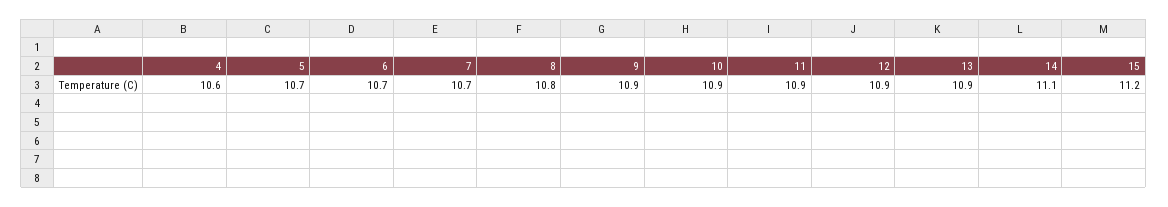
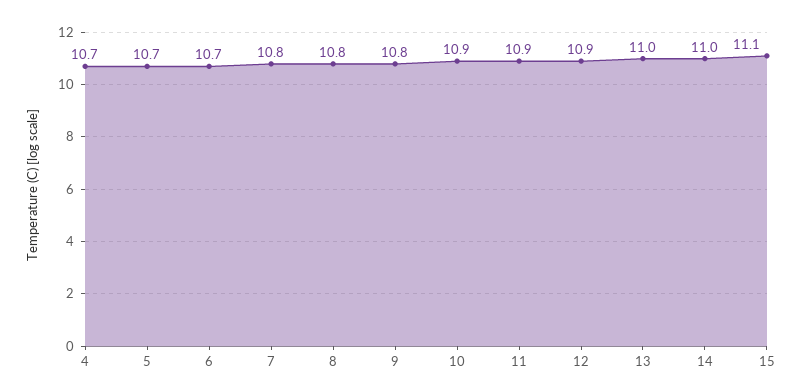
4: 10.6 -> 10.7
7: 10.7 -> 10.8
9: 10.9 -> 10.8
13: 10.9 -> 11
14: 11.1 -> 11
15: 11.2 -> 11.1

